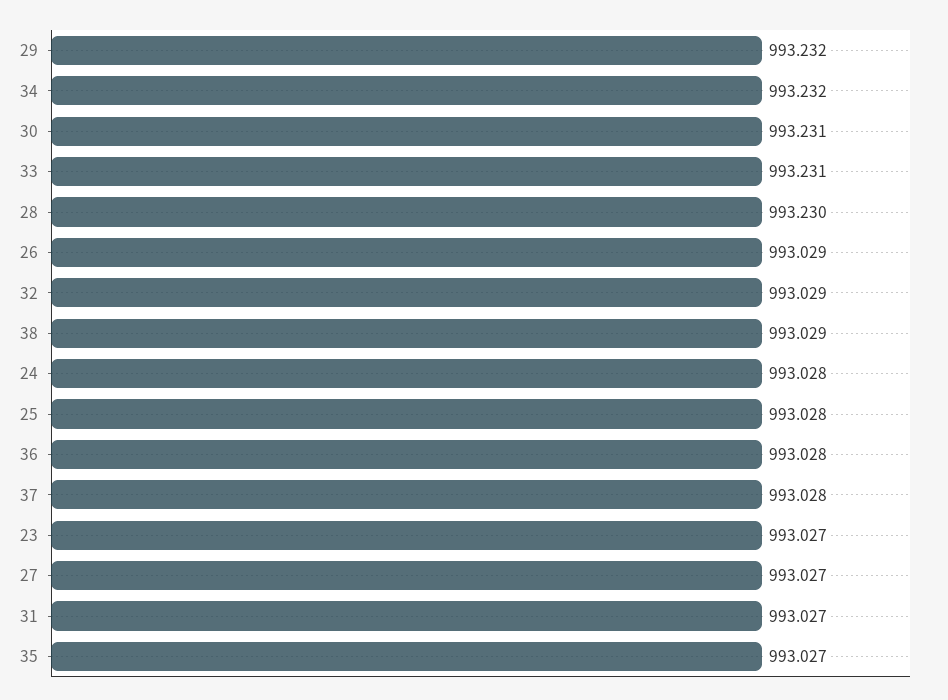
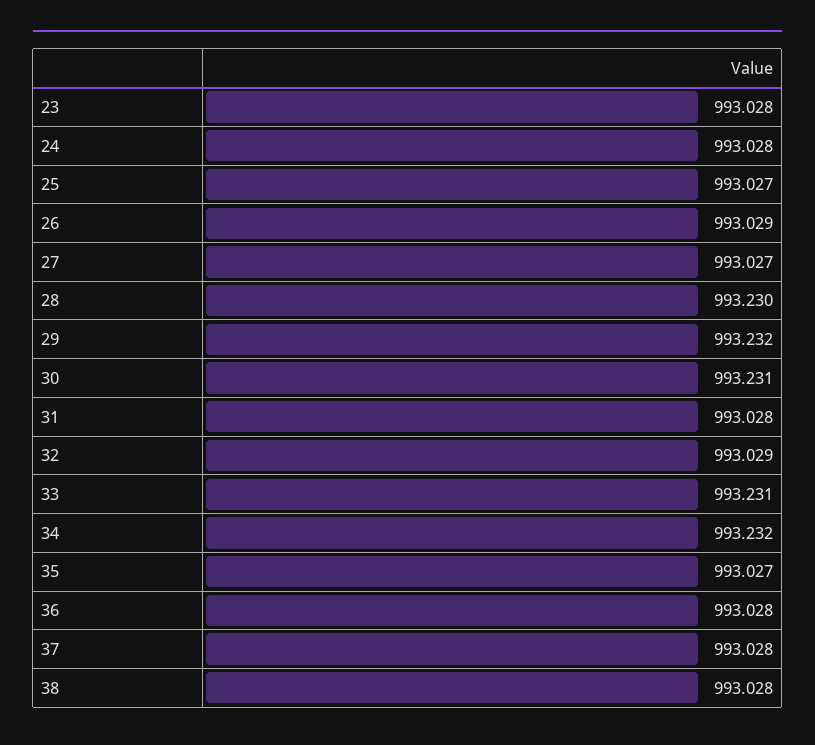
38: 993.029 -> 993.028
25: 993.028 -> 993.027
23: 993.027 -> 993.028
31: 993.027 -> 993.028

